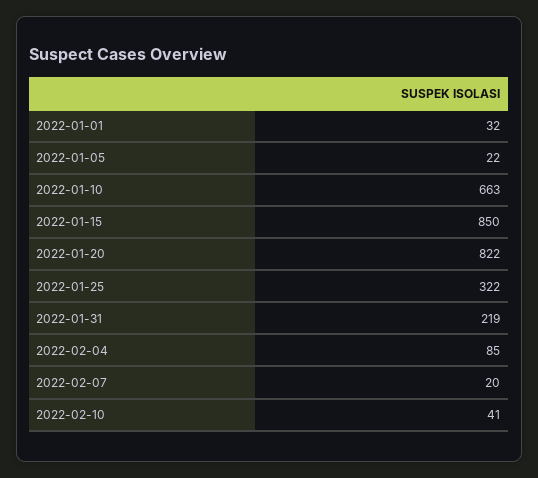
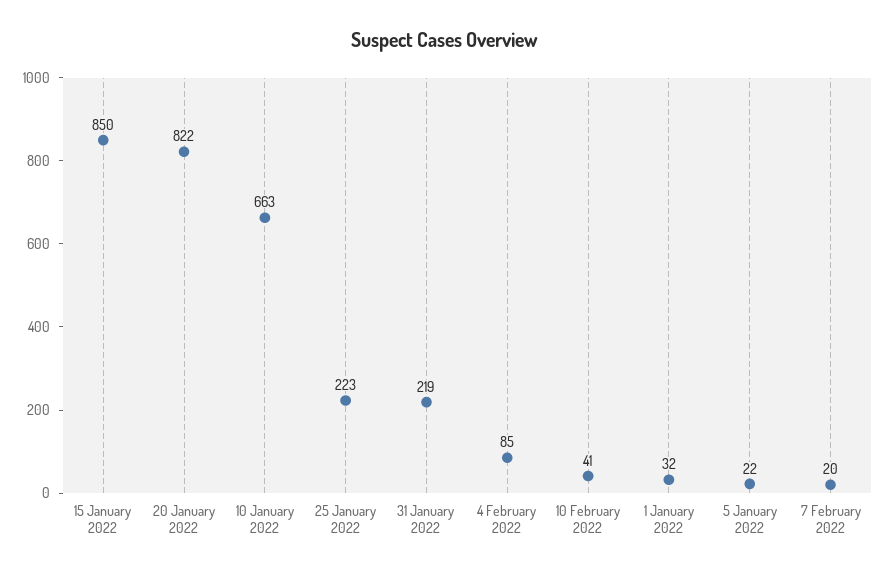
2022-01-25: 322 -> 223

